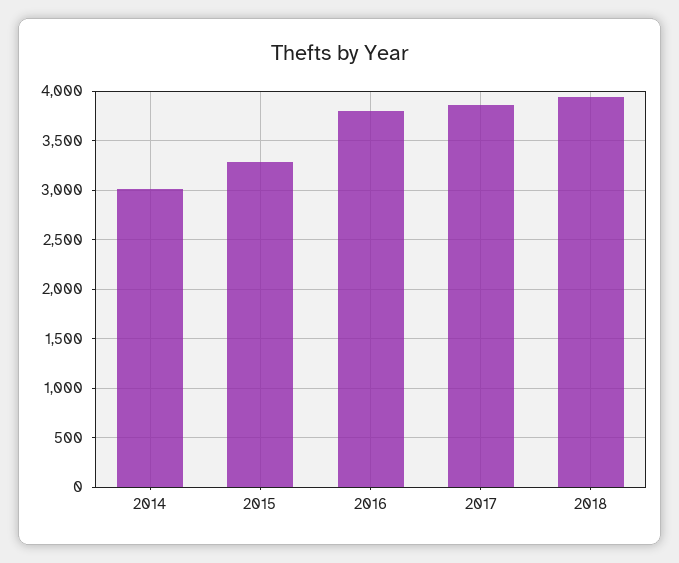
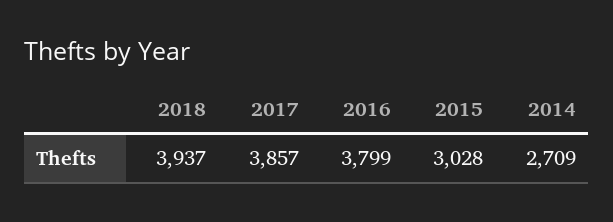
2014: 3000 -> 2709
2015: 3300 -> 3028

